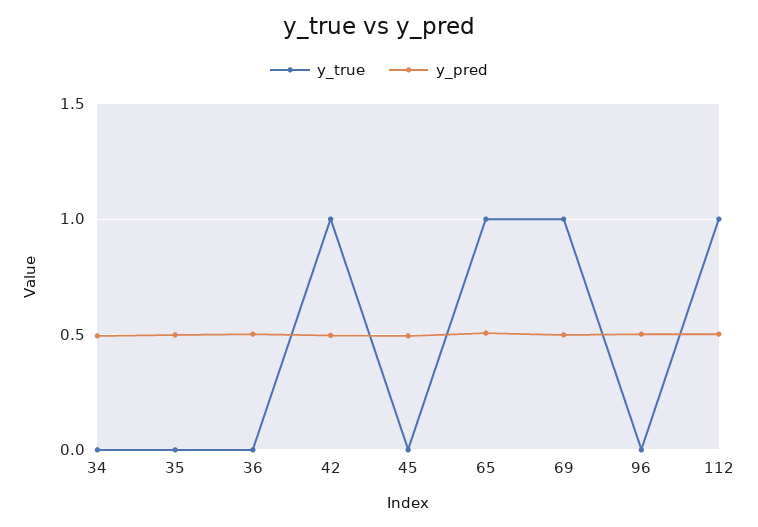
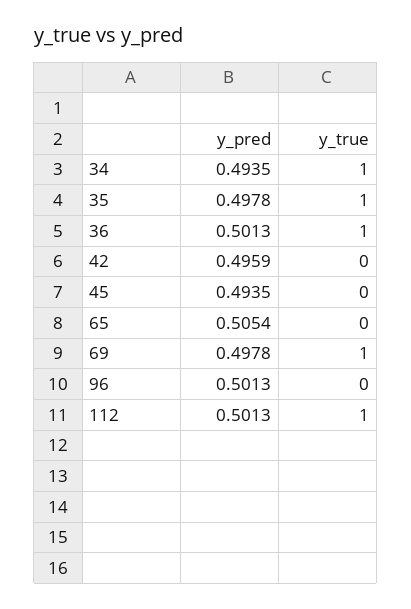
y_true, 34: 0 -> 1
y_true, 35: 0 -> 1
y_true, 36: 0 -> 1
y_true, 42: 1 -> 0
y_true, 65: 1 -> 0

